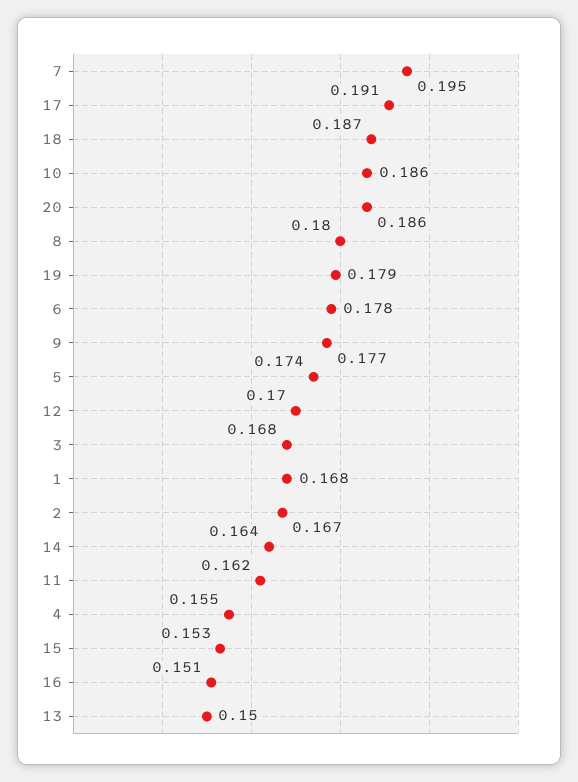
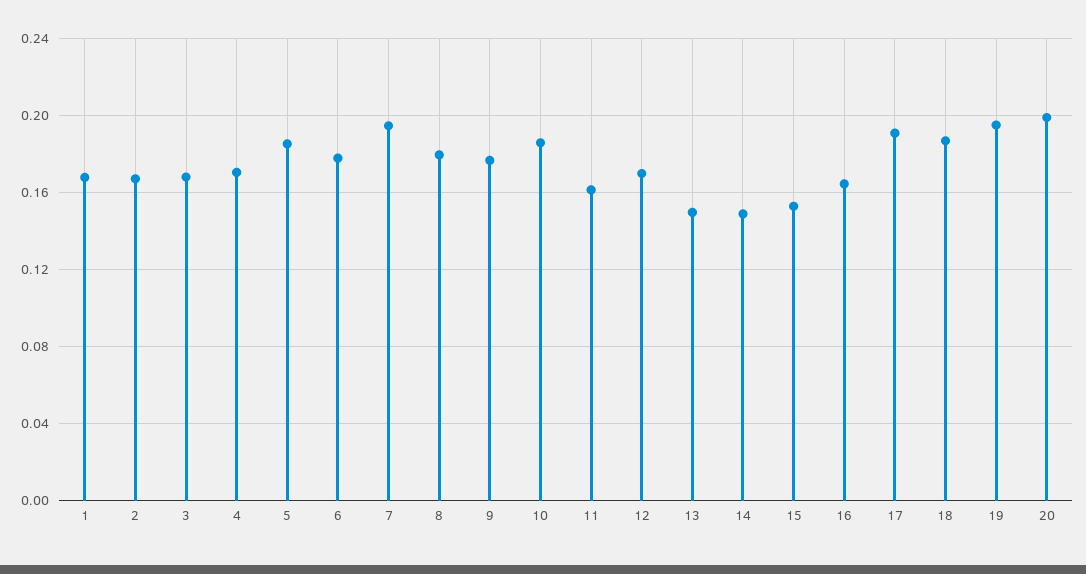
20: 0.186 -> 0.2
19: 0.179 -> 0.195
5: 0.174 -> 0.185
14: 0.164 -> 0.15
4: 0.155 -> 0.17
16: 0.151 -> 0.165

